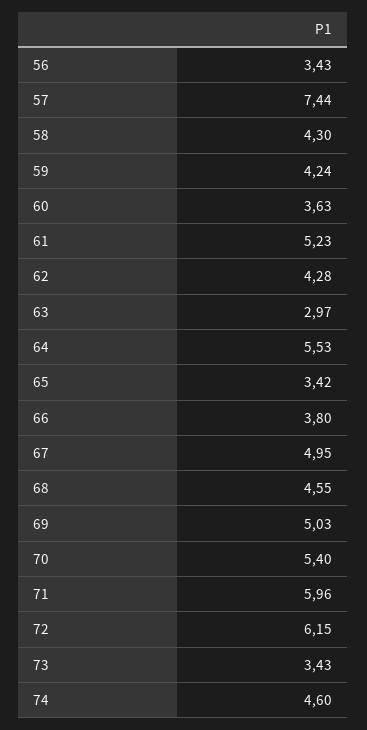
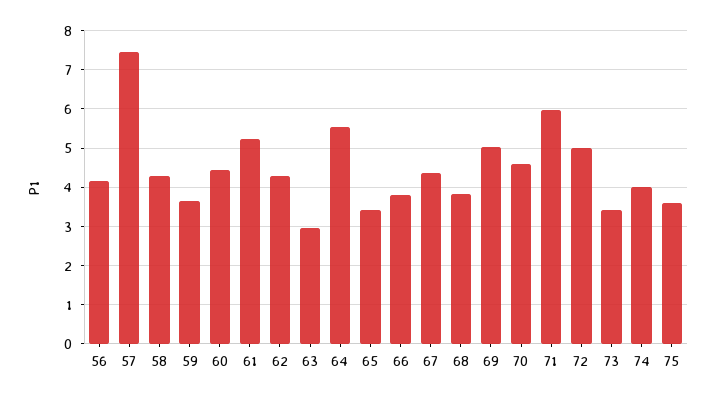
56: 3.43 -> 4.2
59: 4.24 -> 3.6
60: 3.63 -> 4.4
67: 4.95 -> 4.4
68: 4.55 -> 3.8
70: 5.4 -> 4.6
72: 6.15 -> 5
74: 4.6 -> 4
75: none -> 3.6

